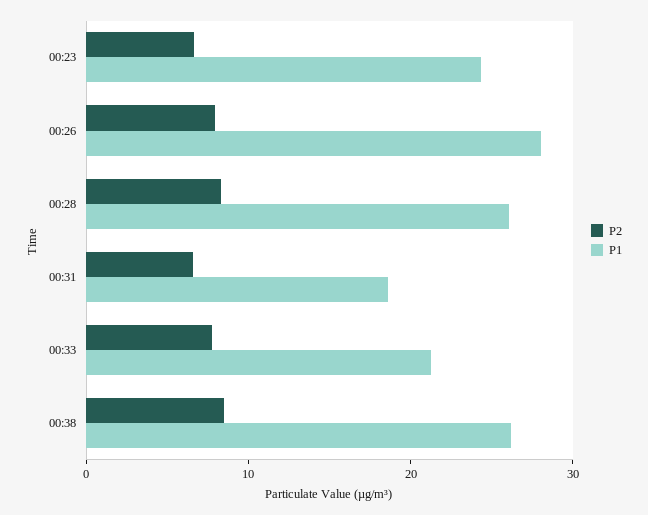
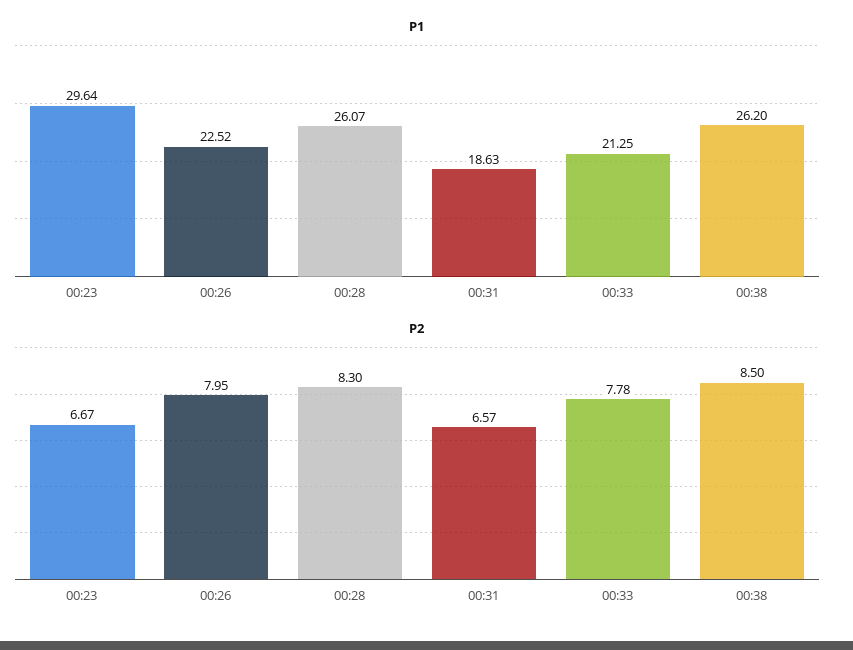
P1, 00:23: 24 -> 29.64
P1, 00:26: 28 -> 22.52

